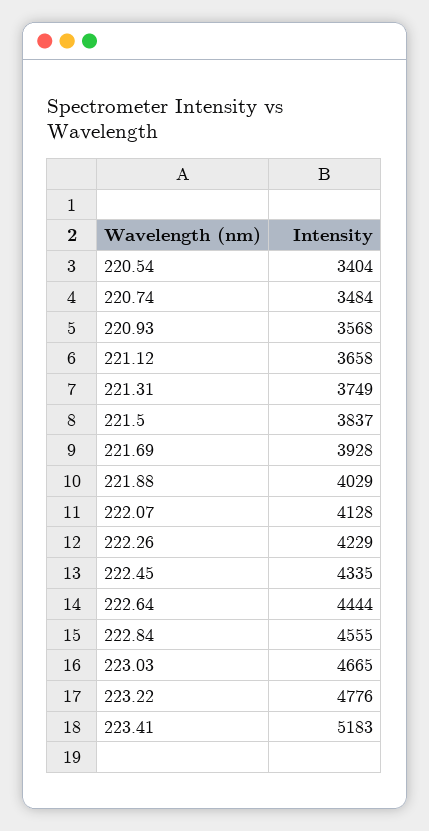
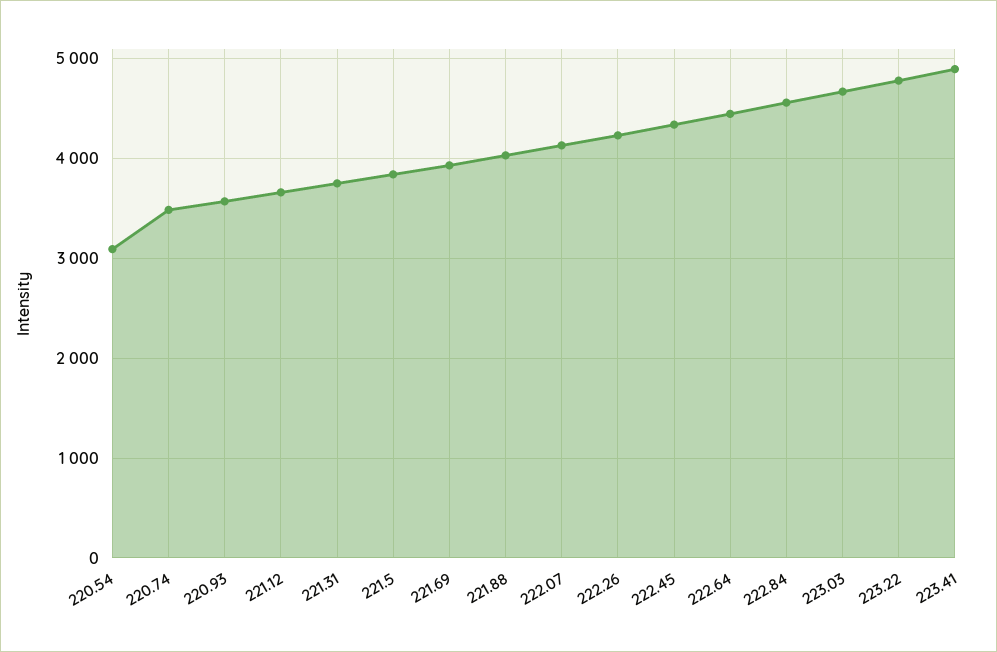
220.54: 3404 -> 3100
223.41: 5183 -> 4900

